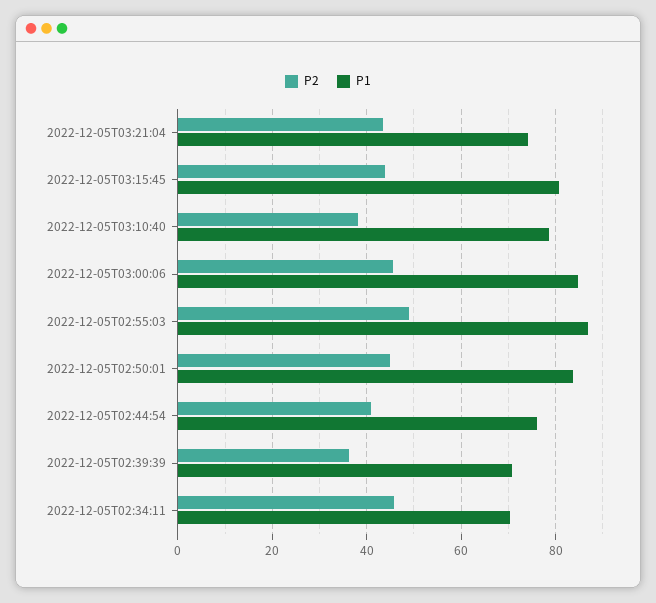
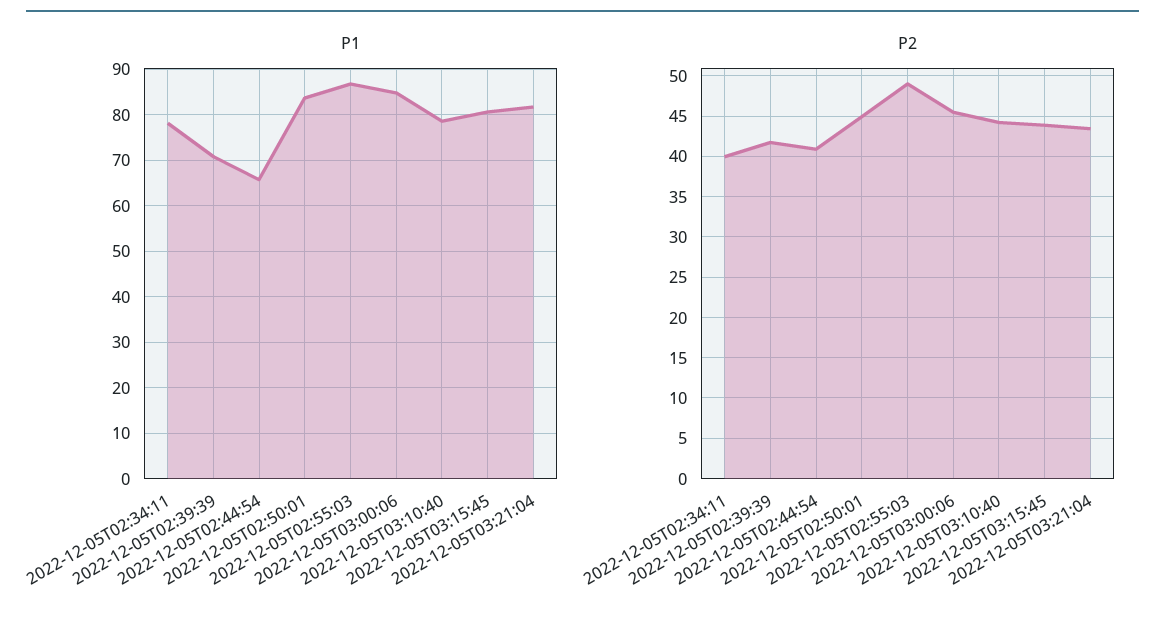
P1, 2022-12-05T03:21:04: 74 -> 82
P2, 2022-12-05T03:10:40: 38 -> 44
P1, 2022-12-05T02:44:54: 76 -> 66
P2, 2022-12-05T02:39:39: 36 -> 42
P2, 2022-12-05T02:34:11: 46 -> 40
P1, 2022-12-05T02:34:11: 70 -> 78

